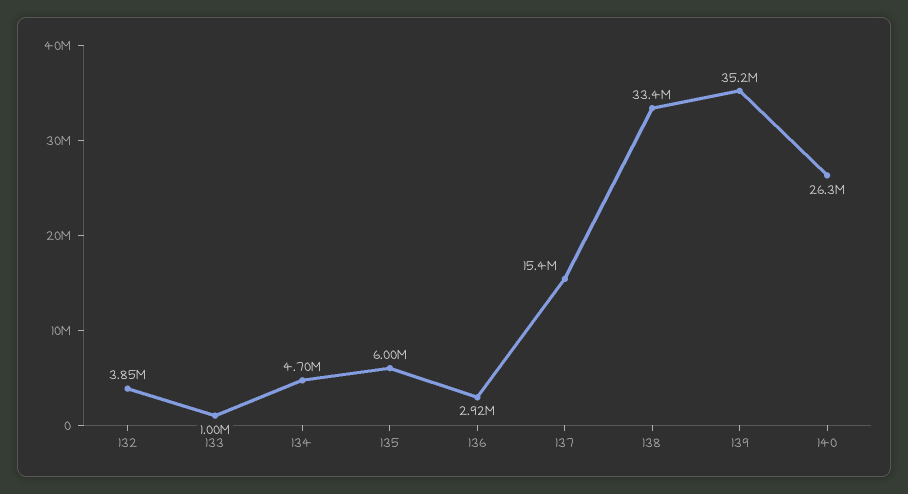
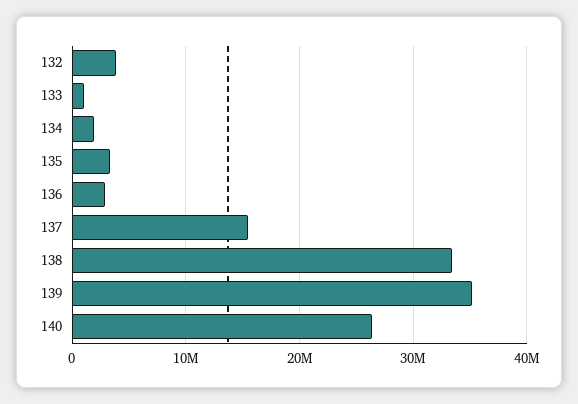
134: 4700000 -> 2000000
135: 6000000 -> 3000000

